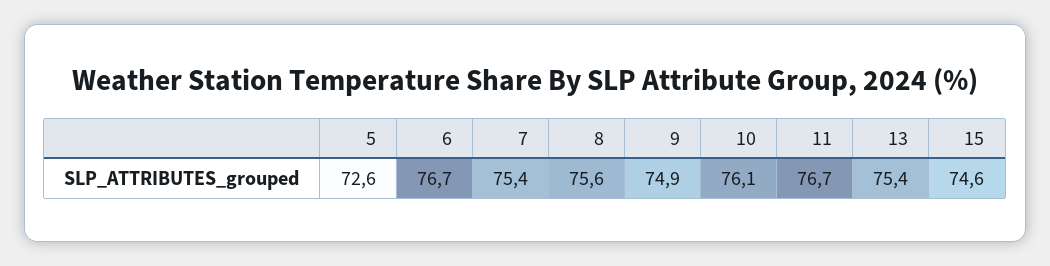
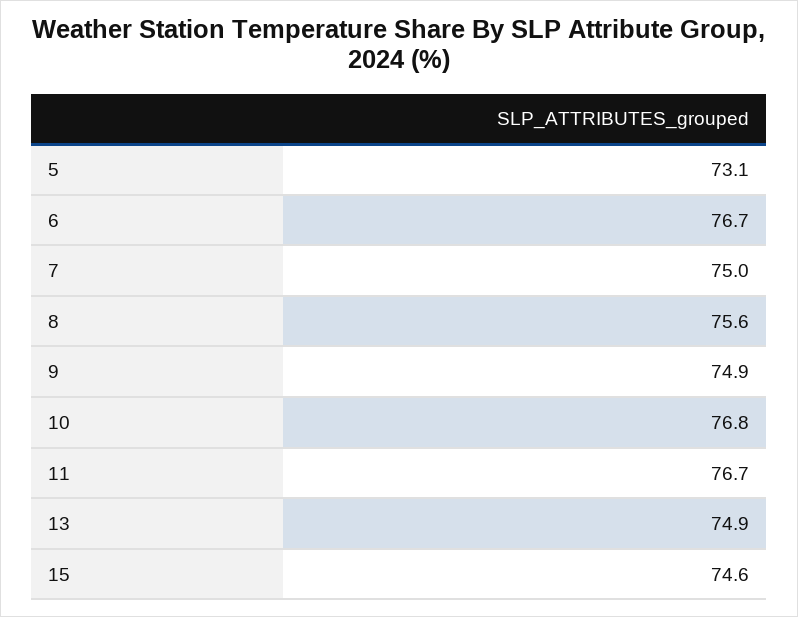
5: 72.6 -> 73.1
7: 75.4 -> 75
10: 76.1 -> 76.8
13: 75.4 -> 74.9

